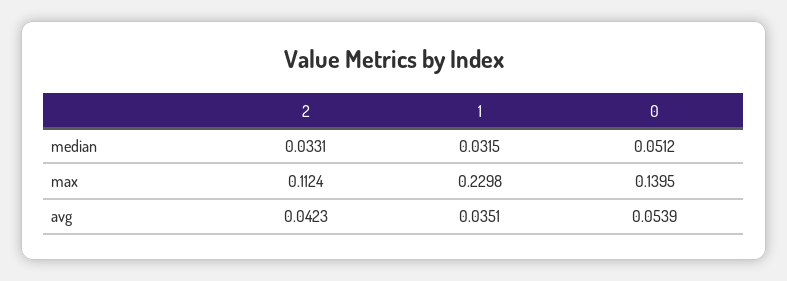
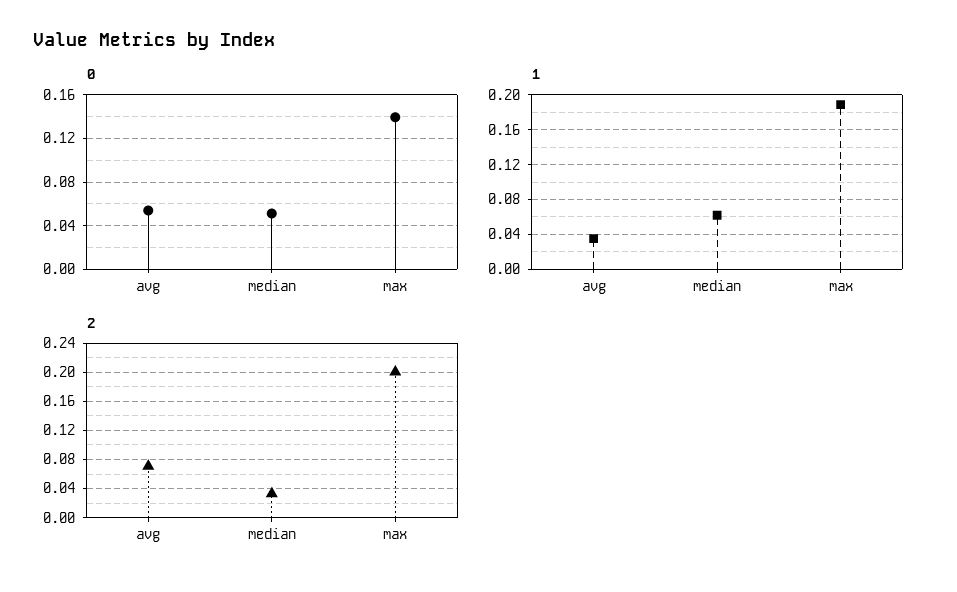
1, median: 0.0315 -> 0.06
2, max: 0.1124 -> 0.2
1, max: 0.2298 -> 0.19
2, avg: 0.0423 -> 0.07

